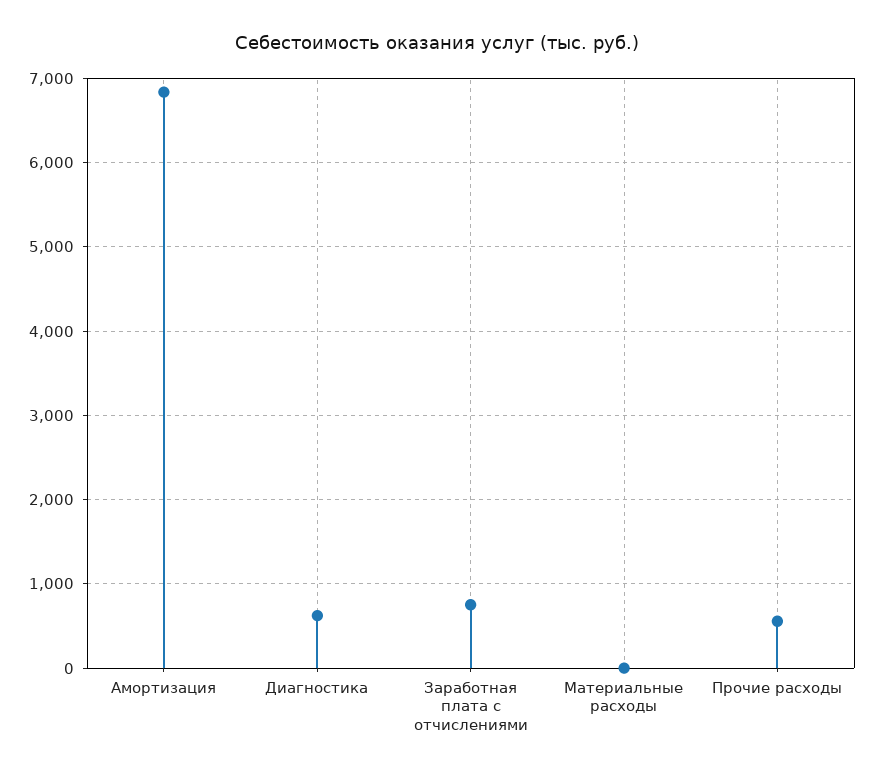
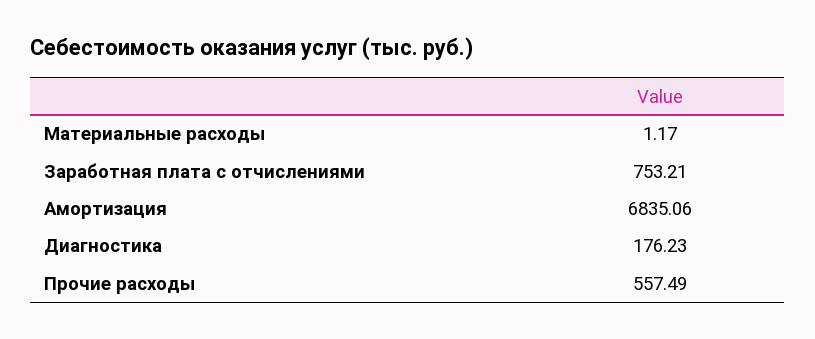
Диагностика: 600 -> 176.23

